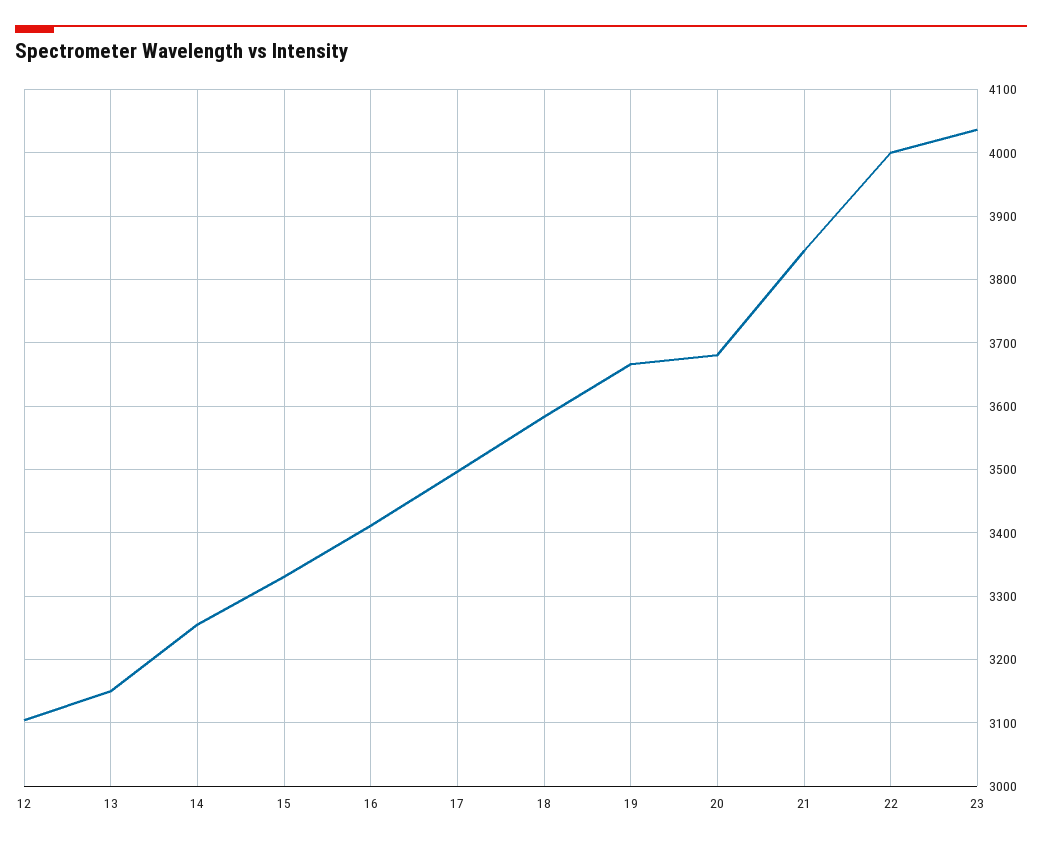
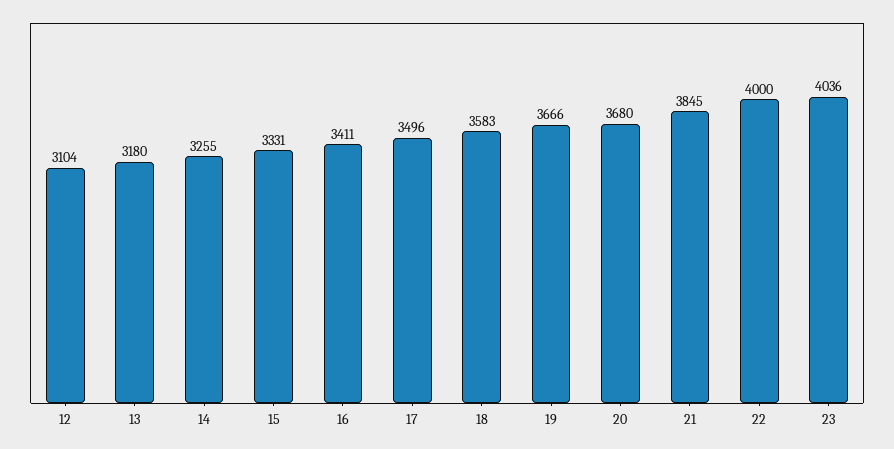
13: 3150 -> 3180

